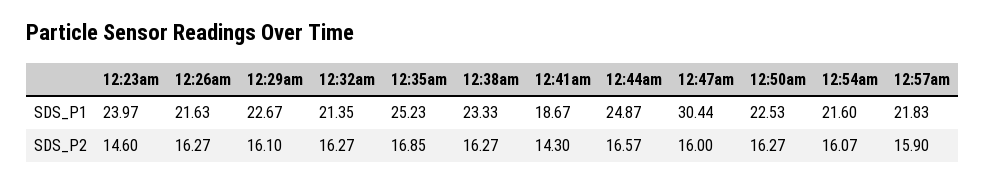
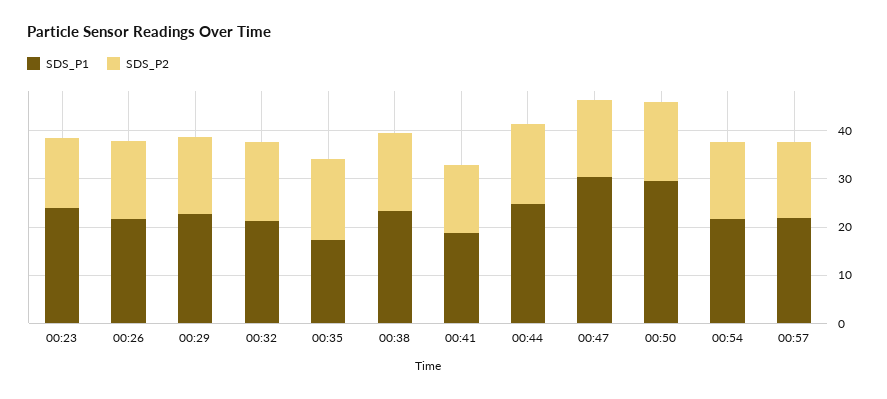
SDS_P1, 12:35am: 25.23 -> 18
SDS_P1, 12:50am: 22.53 -> 30

